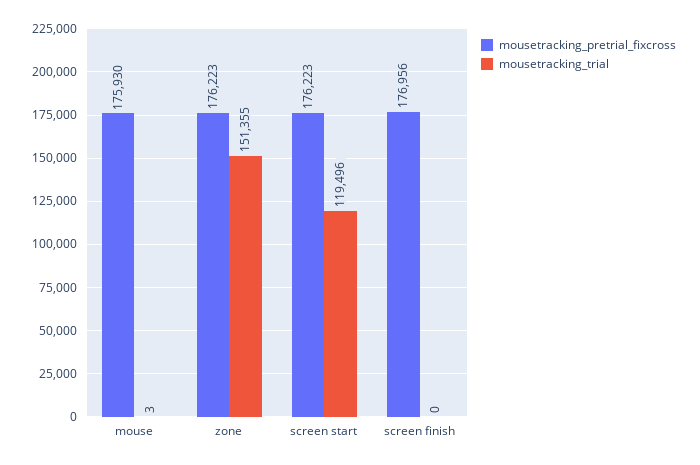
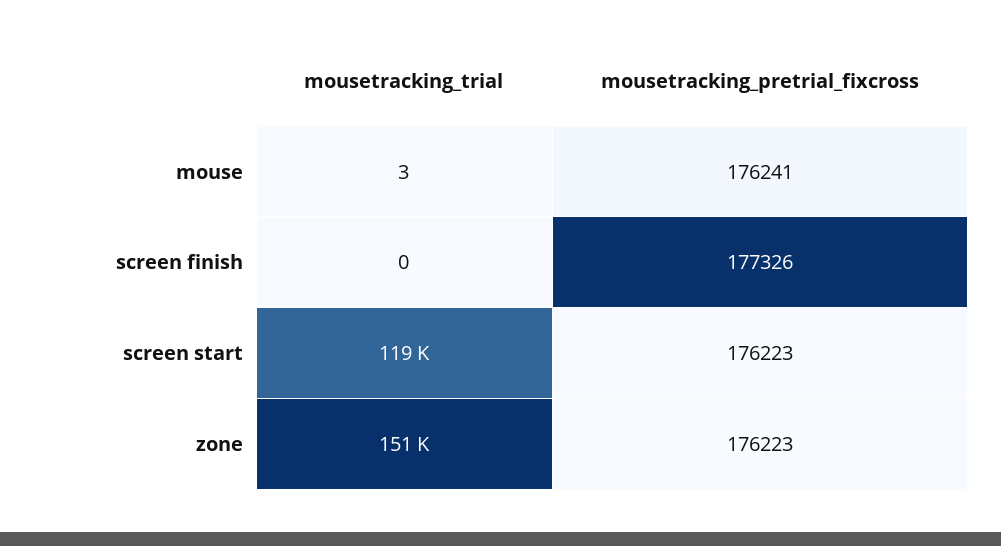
mousetracking_pretrial_fixcross, mouse: 175930 -> 176241
mousetracking_pretrial_fixcross, screen finish: 176956 -> 177326

